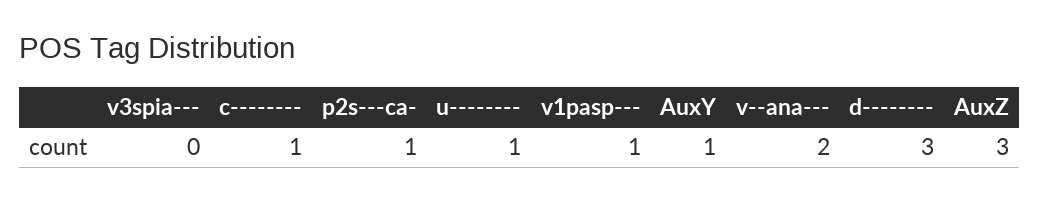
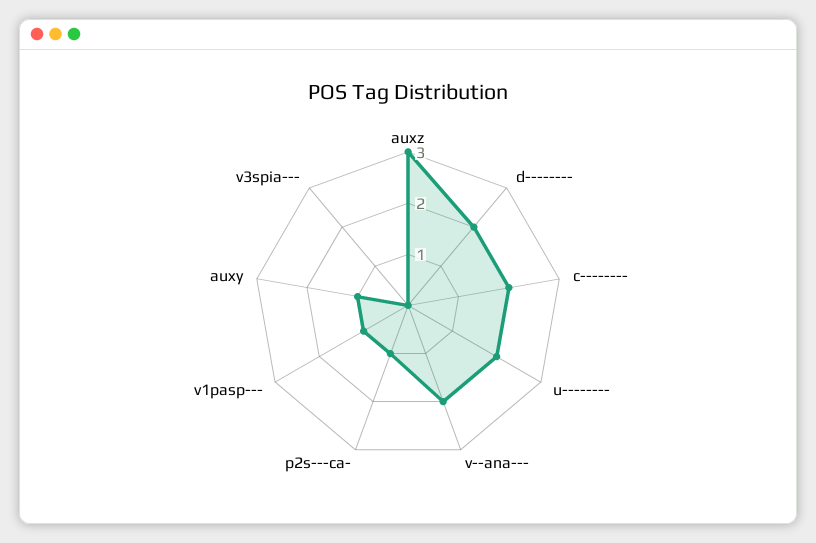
c--------: 1 -> 2
u--------: 1 -> 2
d--------: 3 -> 2

